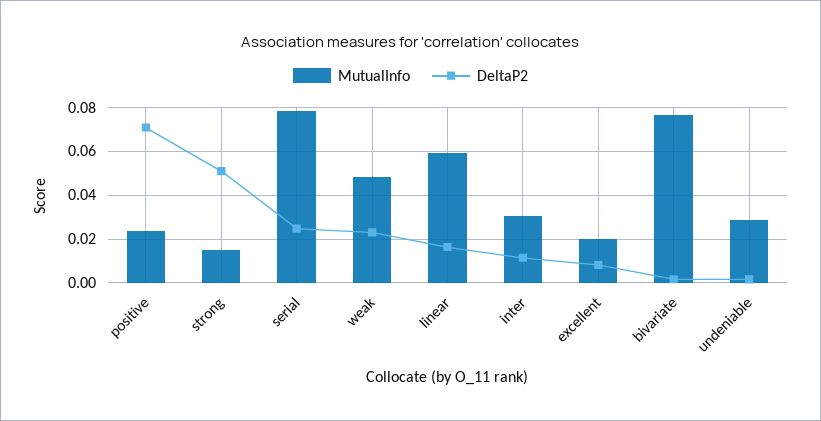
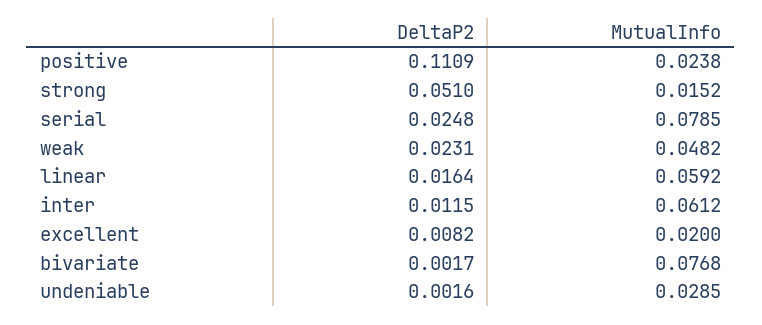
DeltaP2, positive: 0.07 -> 0.1109
MutualInfo, inter: 0.03 -> 0.0612

